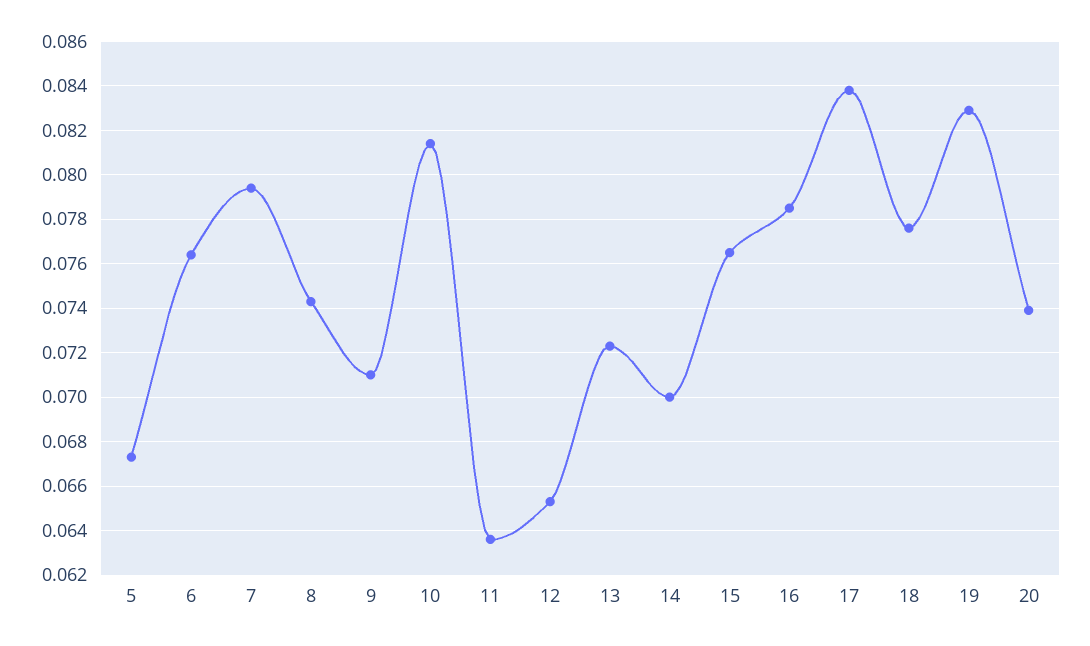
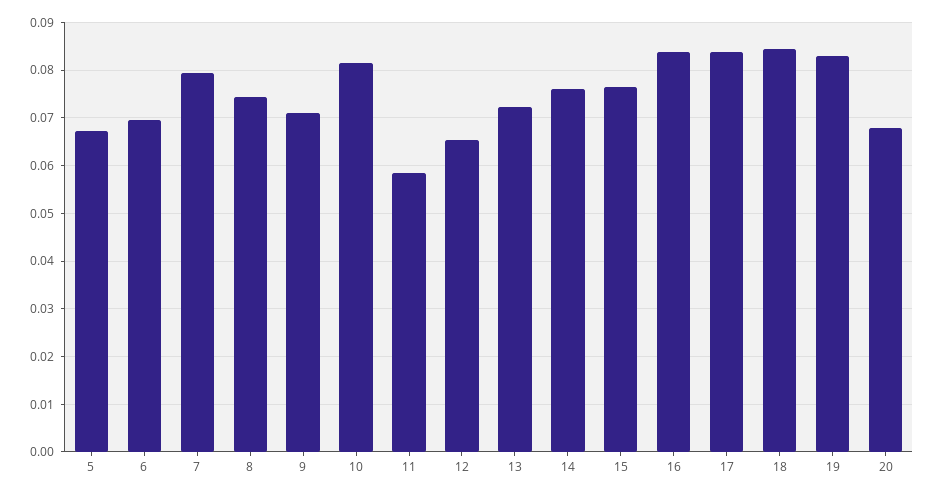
6: 0.0765 -> 0.07
11: 0.0635 -> 0.058
14: 0.07 -> 0.076
16: 0.0785 -> 0.084
18: 0.0775 -> 0.084
20: 0.074 -> 0.068

